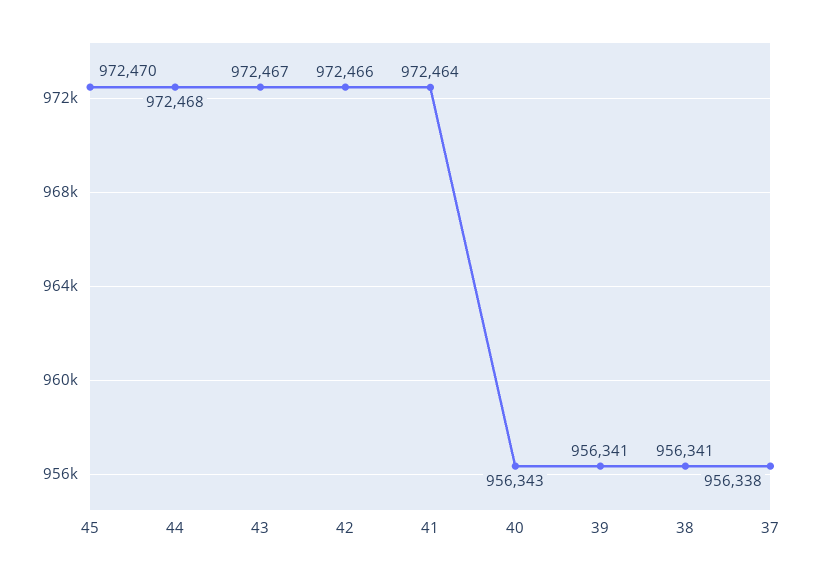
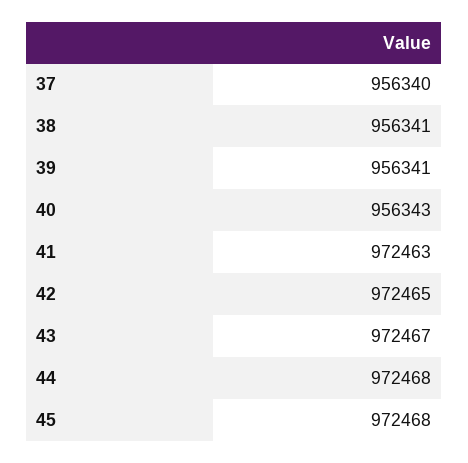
45: 972470 -> 972468
42: 972466 -> 972465
41: 972464 -> 972463
37: 956338 -> 956340

